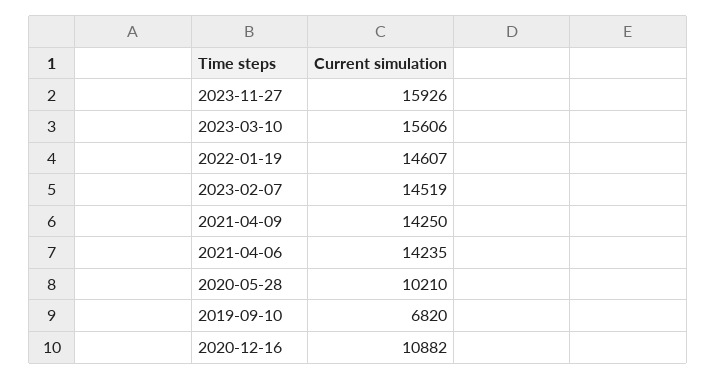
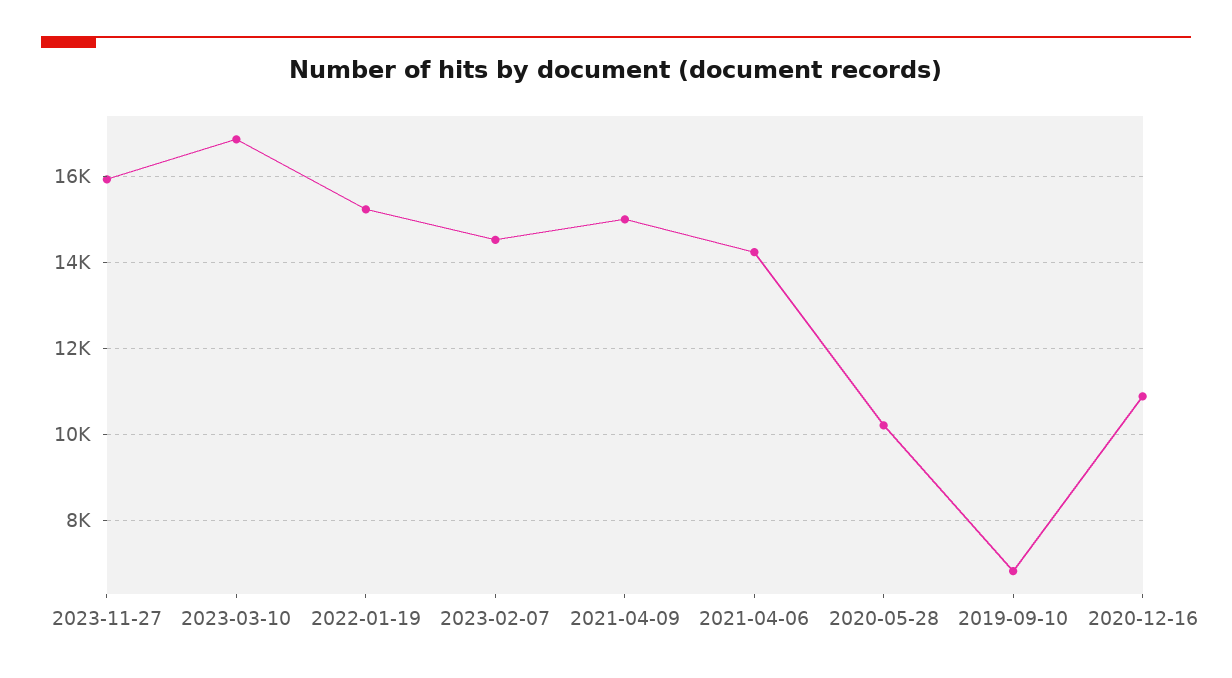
2023-03-10: 15606 -> 16800
2022-01-19: 14607 -> 15200
2021-04-09: 14250 -> 15000

